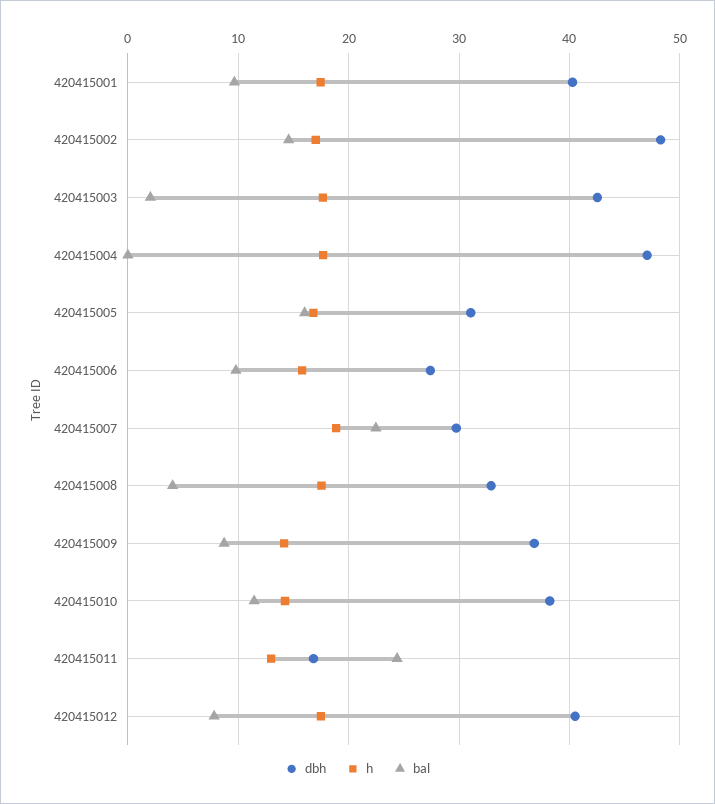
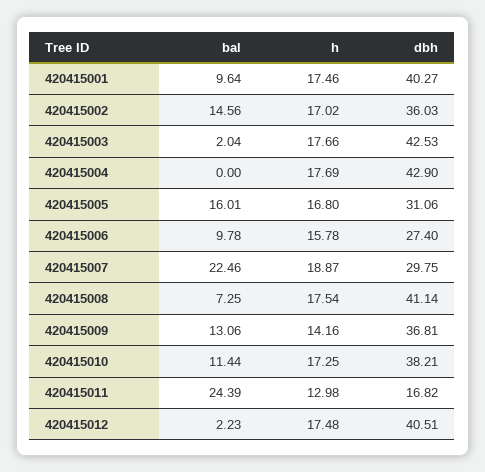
dbh, 420415002: 48 -> 36.03
dbh, 420415004: 47 -> 42.9
dbh, 420415008: 33 -> 41.14
bal, 420415008: 4 -> 7.25
bal, 420415009: 9 -> 13.06
h, 420415010: 14 -> 17.25
bal, 420415012: 8 -> 2.23

